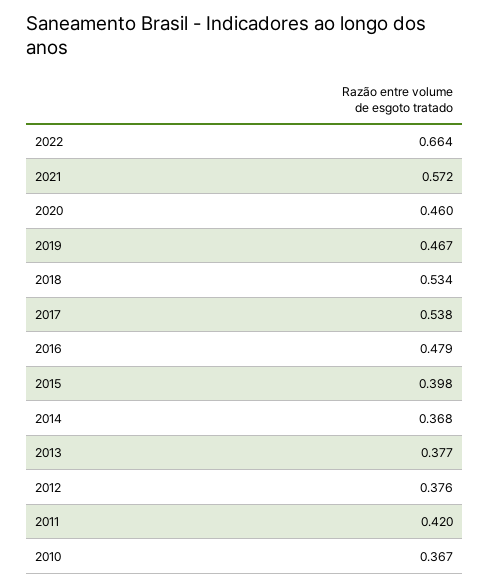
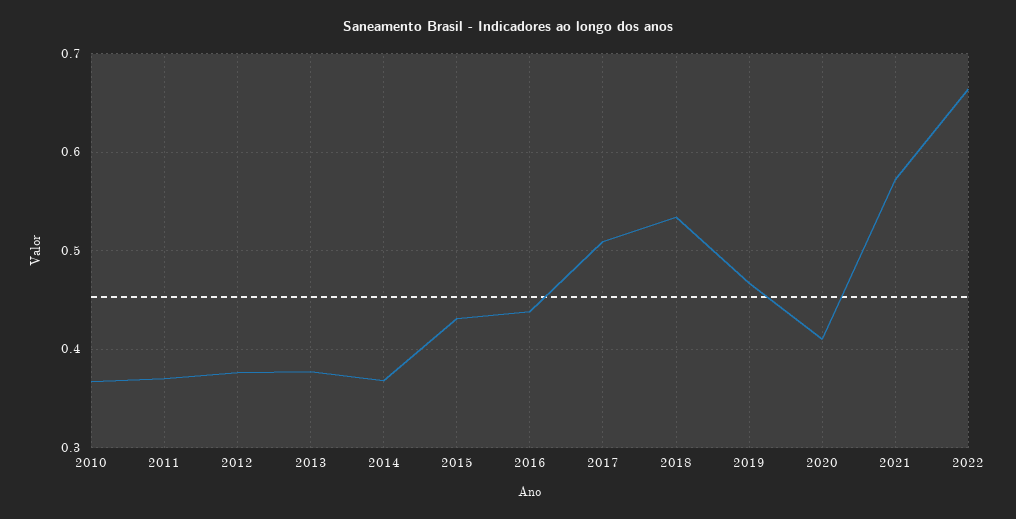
2020: 0.46 -> 0.41
2017: 0.538 -> 0.51
2016: 0.479 -> 0.44
2015: 0.398 -> 0.43
2011: 0.42 -> 0.37

